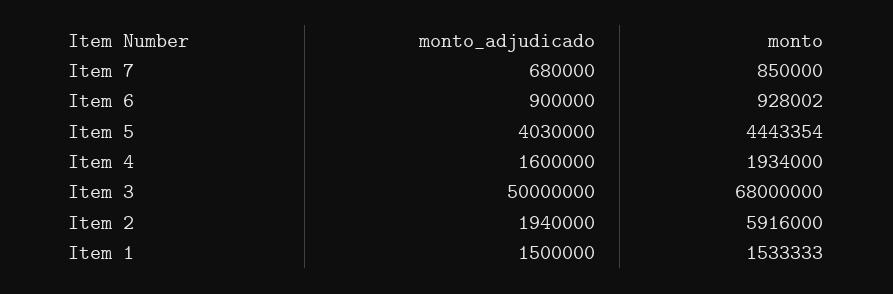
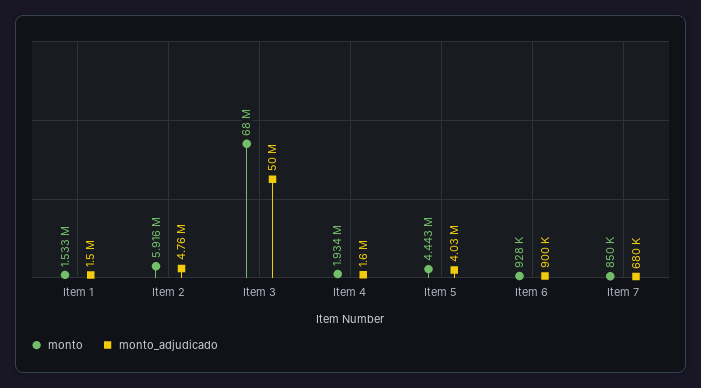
monto_adjudicado, Item 2: 1940000 -> 4760000

